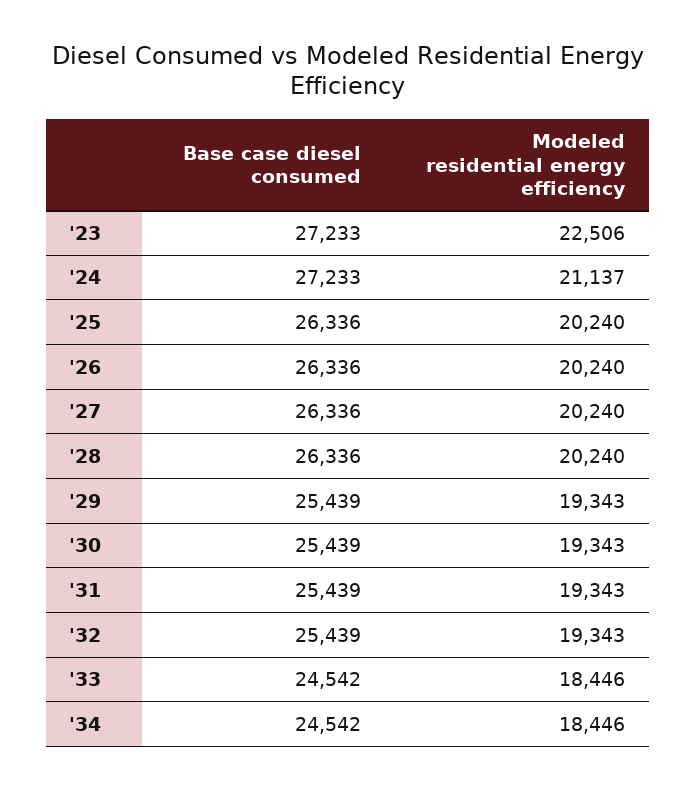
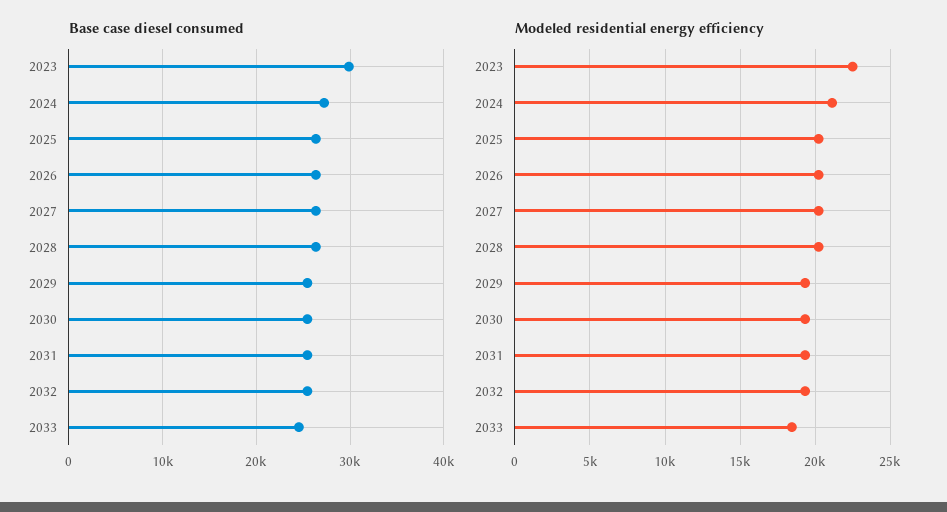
Base case diesel consumed, '23: 27233 -> 30000
Base case diesel consumed, '34: 24542 -> none
Modeled residential energy efficiency, '34: 18446 -> none

